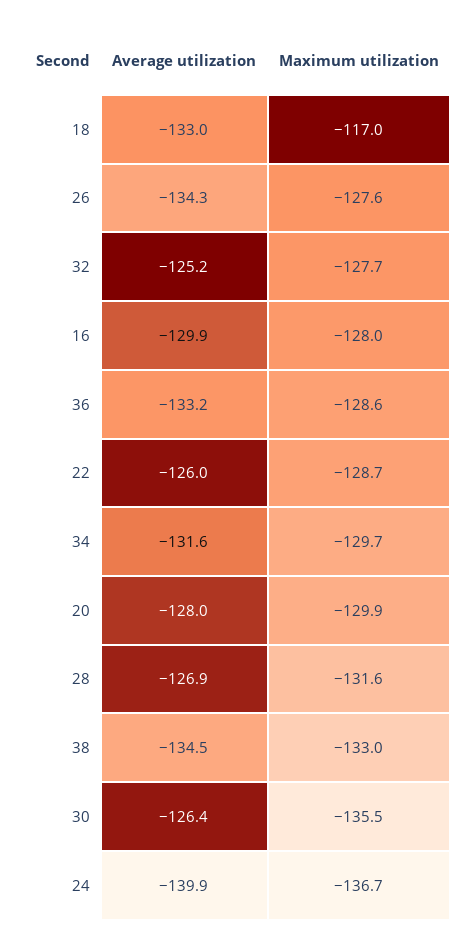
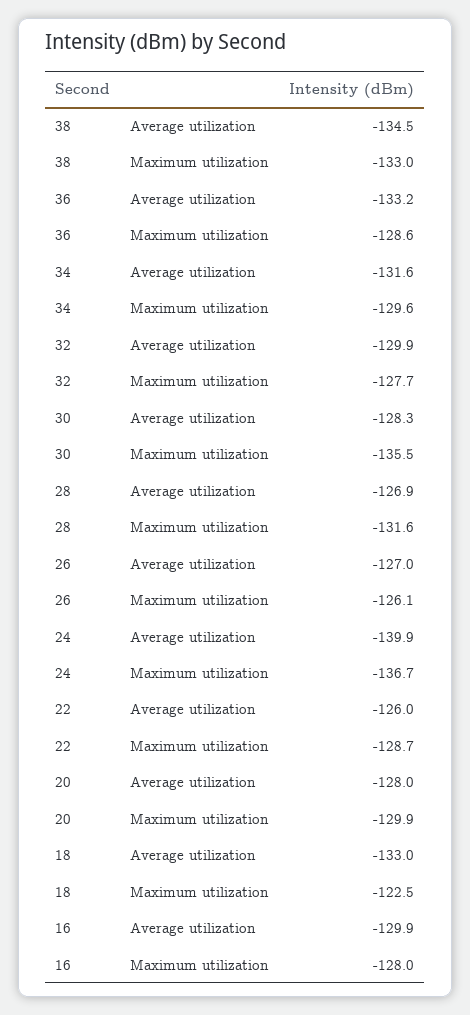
Maximum utilization, 18: -117 -> -122.5
Average utilization, 26: -134.3 -> -127
Maximum utilization, 26: -127.6 -> -126.1
Average utilization, 32: -125.2 -> -129.9
Maximum utilization, 34: -129.7 -> -129.6
Average utilization, 30: -126.4 -> -128.3

